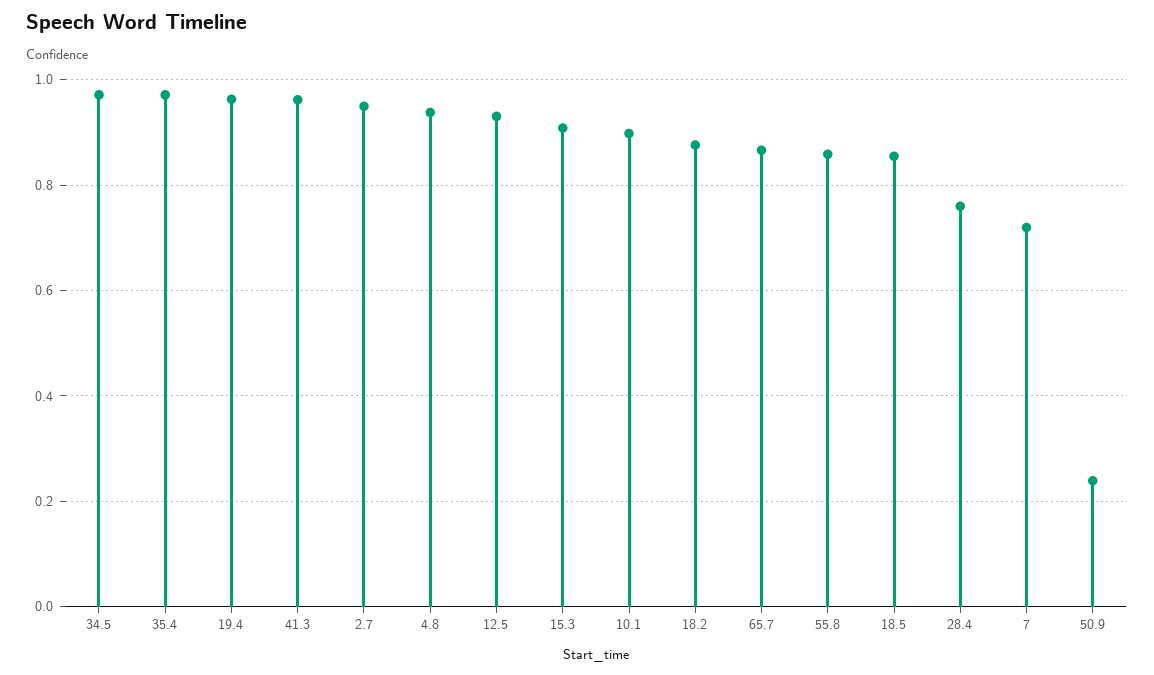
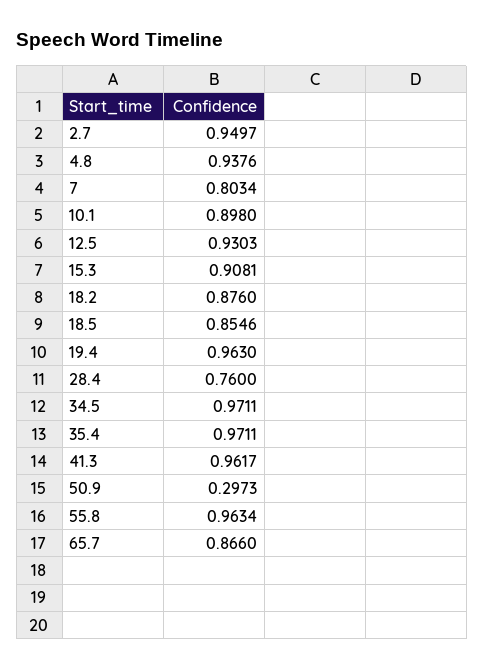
55.8: 0.86 -> 0.9634
7: 0.72 -> 0.8034
50.9: 0.24 -> 0.2973

